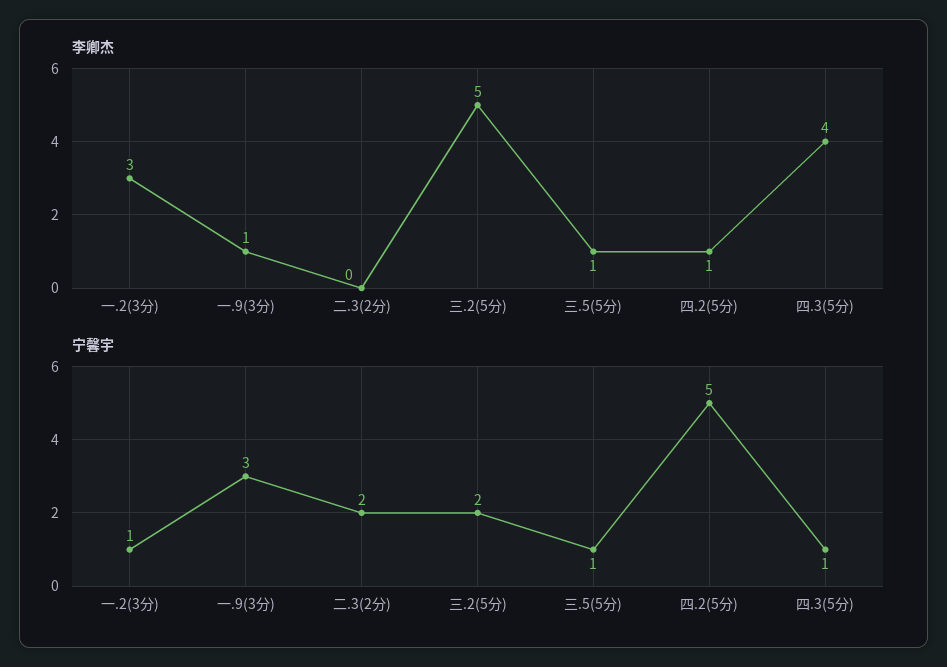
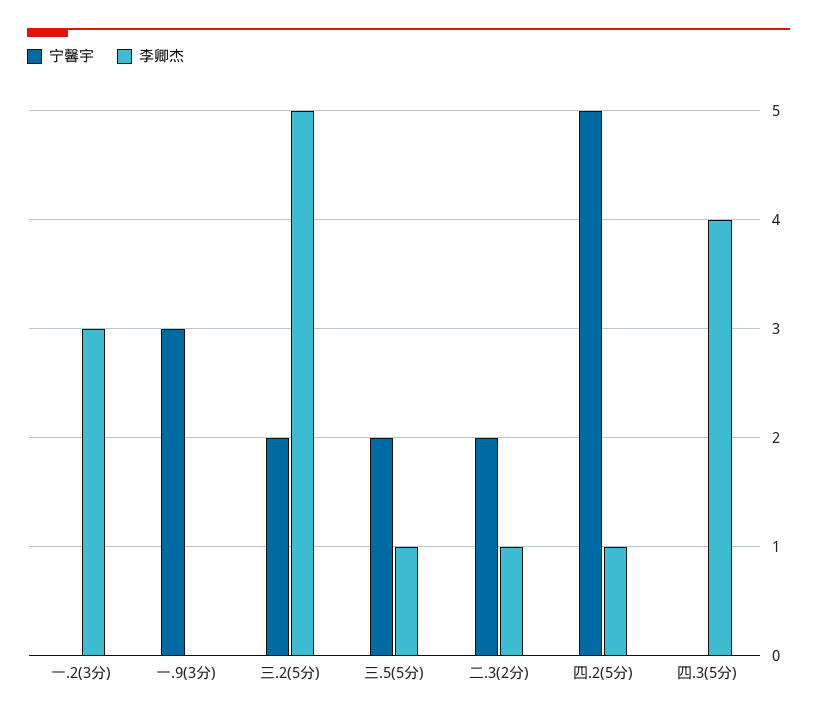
李卿杰, 一.9(3分): 1 -> 0
李卿杰, 二.3(2分): 0 -> 1
宁馨宇, 一.2(3分): 1 -> 0
宁馨宇, 三.5(5分): 1 -> 2
宁馨宇, 四.3(5分): 1 -> 0

